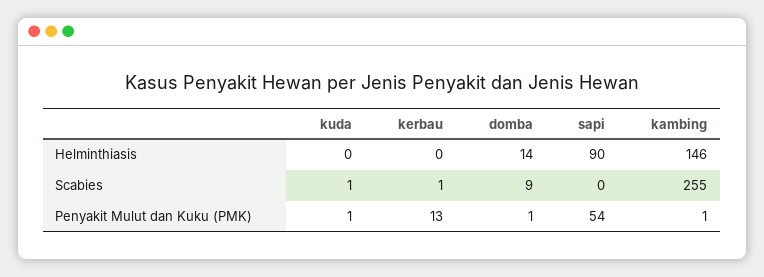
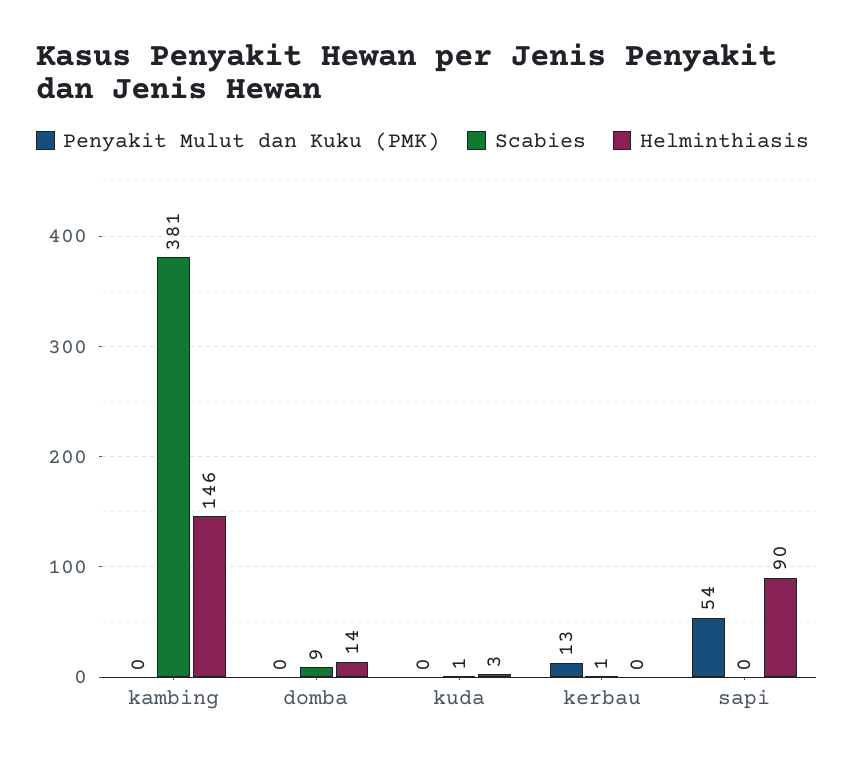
Helminthiasis, kuda: 0 -> 3
Scabies, kambing: 255 -> 381
Penyakit Mulut dan Kuku (PMK), kuda: 1 -> 0
Penyakit Mulut dan Kuku (PMK), domba: 1 -> 0
Penyakit Mulut dan Kuku (PMK), kambing: 1 -> 0

